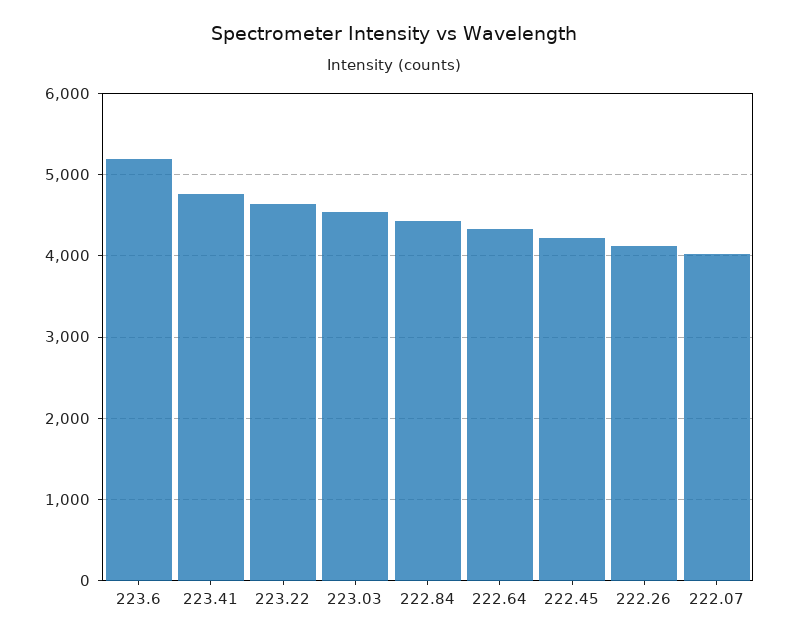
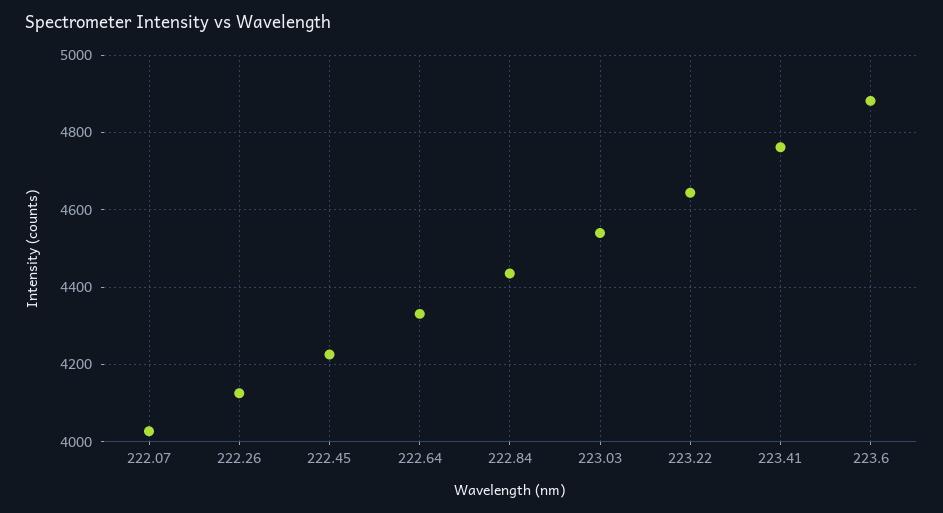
223.6: 5200 -> 4880

